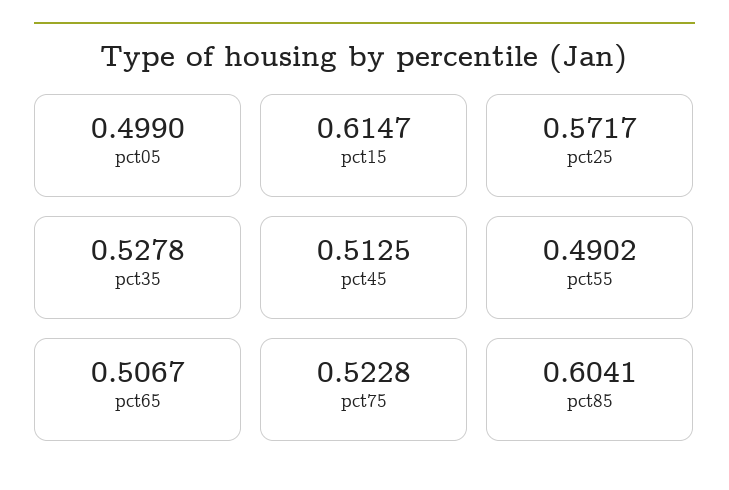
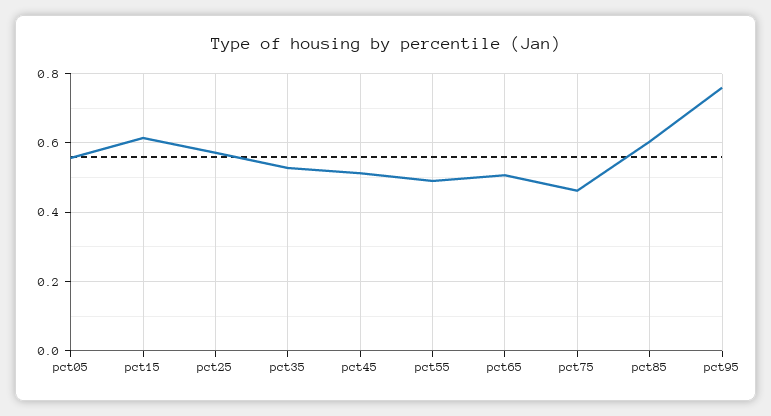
pct05: 0.499 -> 0.56
pct75: 0.5228 -> 0.46
pct95: none -> 0.76

